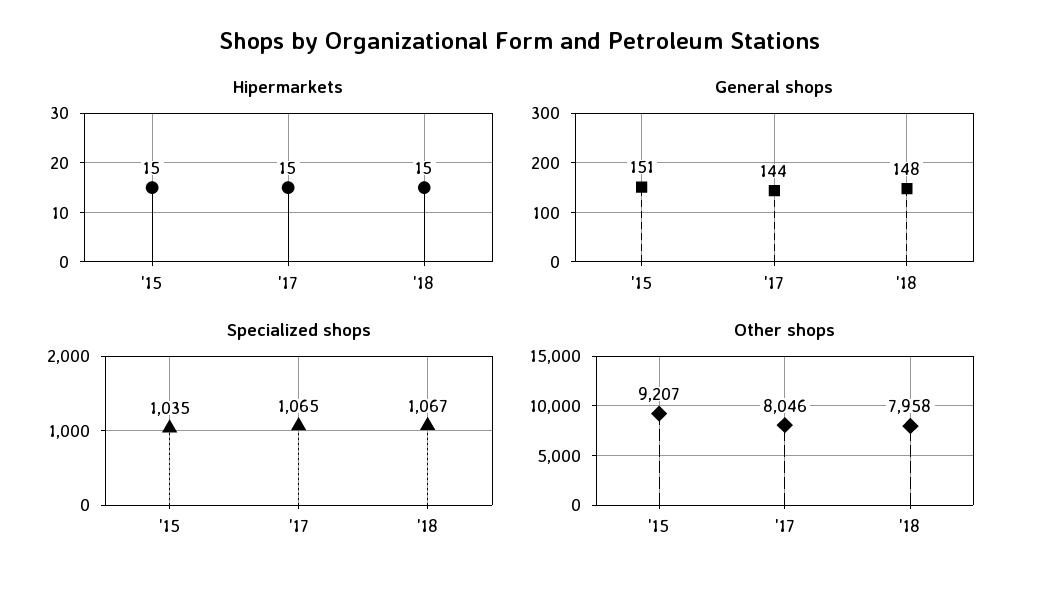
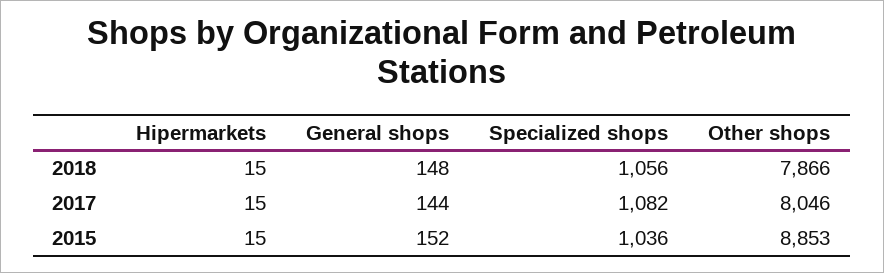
General shops, '15: 151 -> 152
Specialized shops, '15: 1035 -> 1036
Specialized shops, '17: 1065 -> 1082
Specialized shops, '18: 1067 -> 1056
Other shops, '15: 9207 -> 8853
Other shops, '18: 7958 -> 7866

